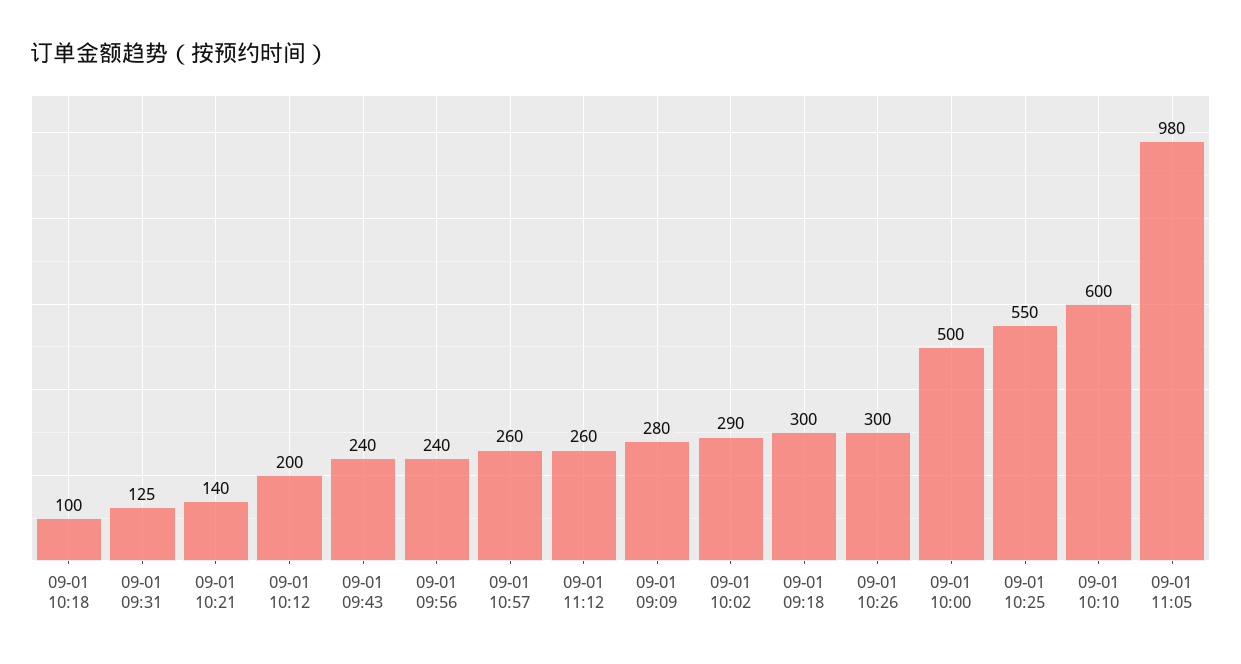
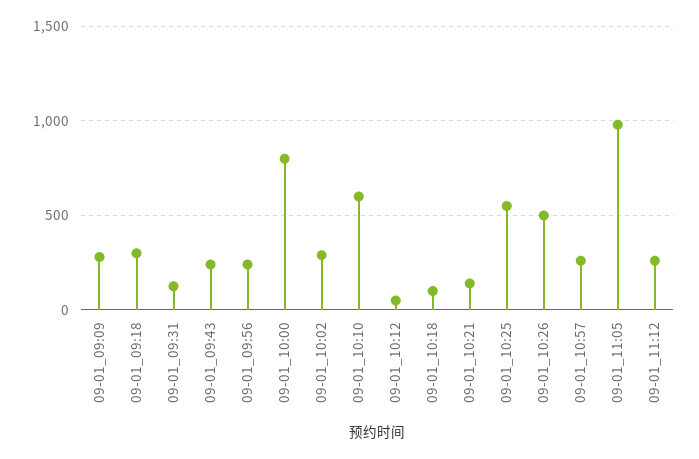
09-01 10:12: 200 -> 50
09-01 10:26: 300 -> 500
09-01 10:00: 500 -> 800

